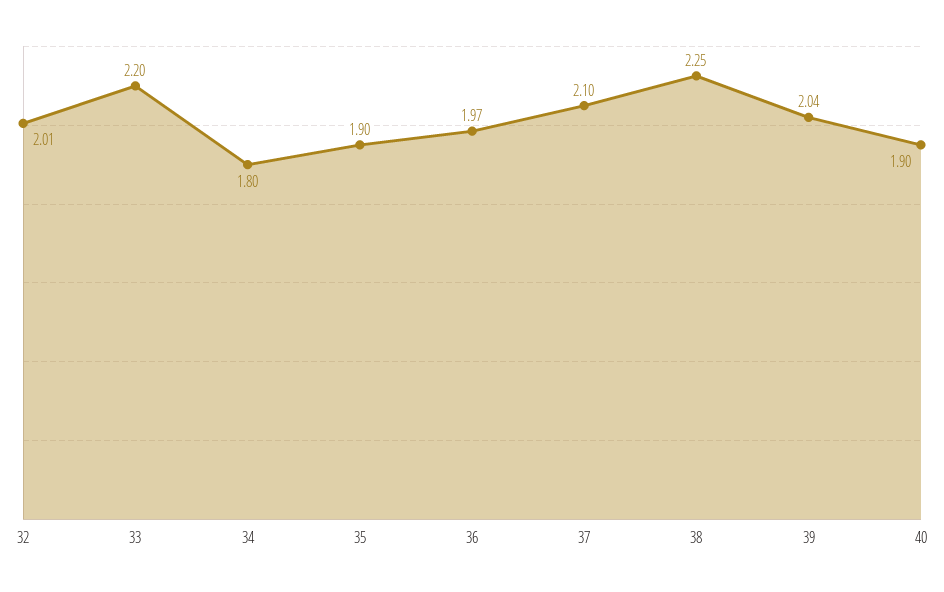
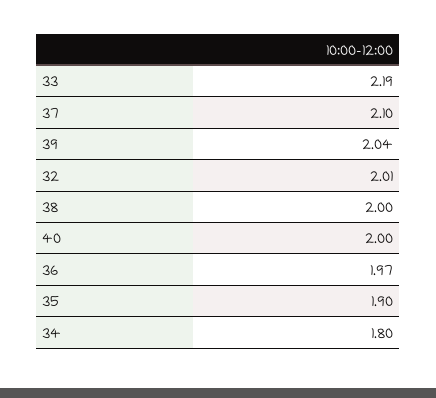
33: 2.2 -> 2.19
38: 2.25 -> 2
40: 1.9 -> 2

